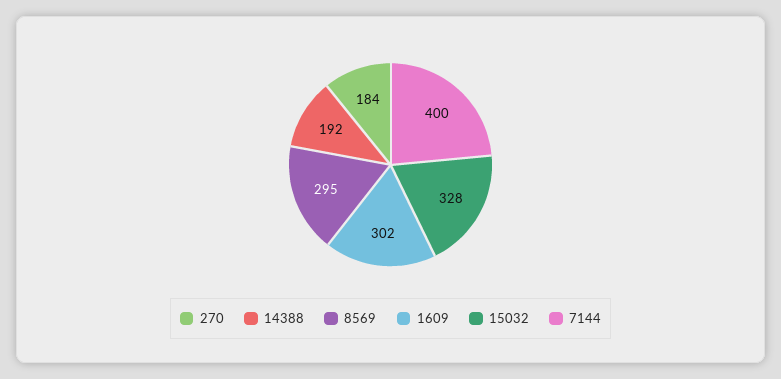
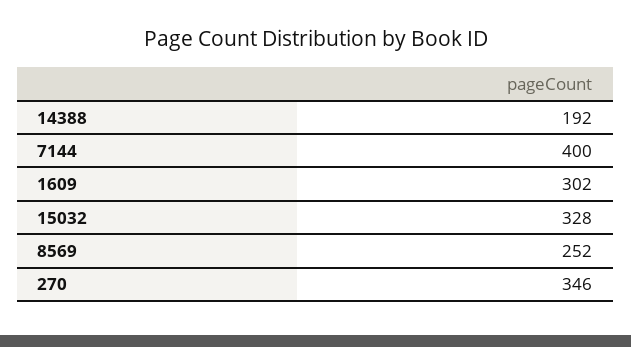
270: 184 -> 346
8569: 295 -> 252

